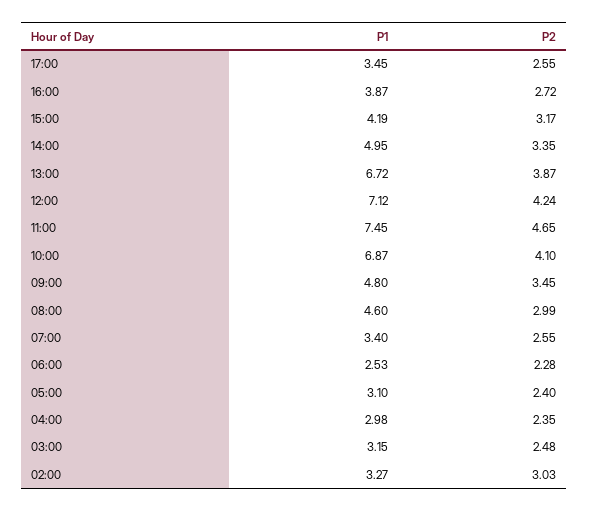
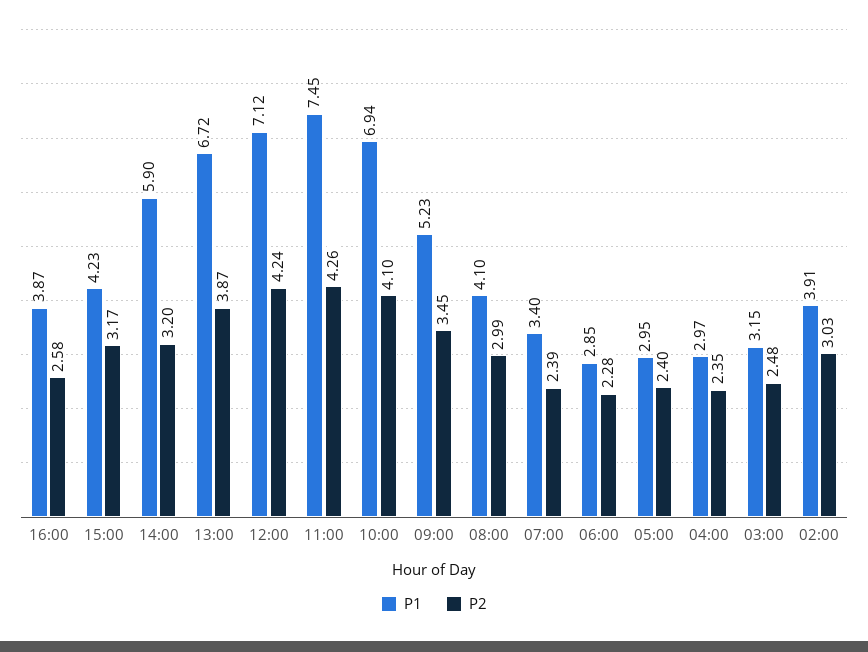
P1, 17:00: 3.45 -> none
P2, 17:00: 2.55 -> none
P2, 16:00: 2.72 -> 2.58
P1, 15:00: 4.19 -> 4.23
P1, 14:00: 4.95 -> 5.9
P2, 14:00: 3.35 -> 3.2
P2, 11:00: 4.65 -> 4.26
P1, 10:00: 6.87 -> 6.94
P1, 09:00: 4.8 -> 5.23
P1, 08:00: 4.6 -> 4.1
P2, 07:00: 2.55 -> 2.39
P1, 06:00: 2.53 -> 2.85
P1, 05:00: 3.1 -> 2.95
P1, 04:00: 2.98 -> 2.97
P1, 02:00: 3.27 -> 3.91

